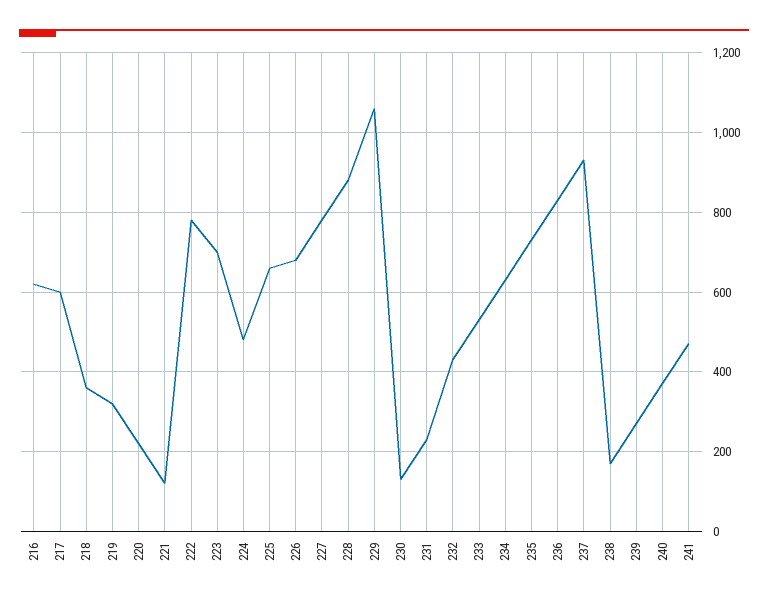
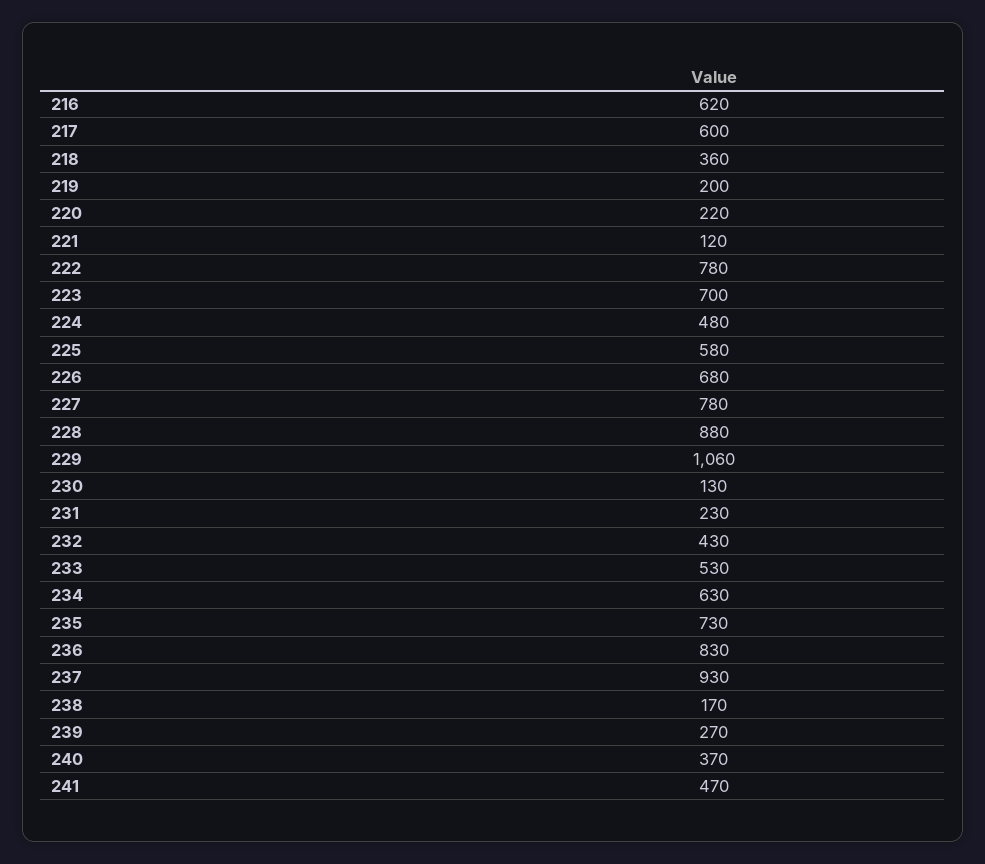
219: 320 -> 200
225: 660 -> 580

